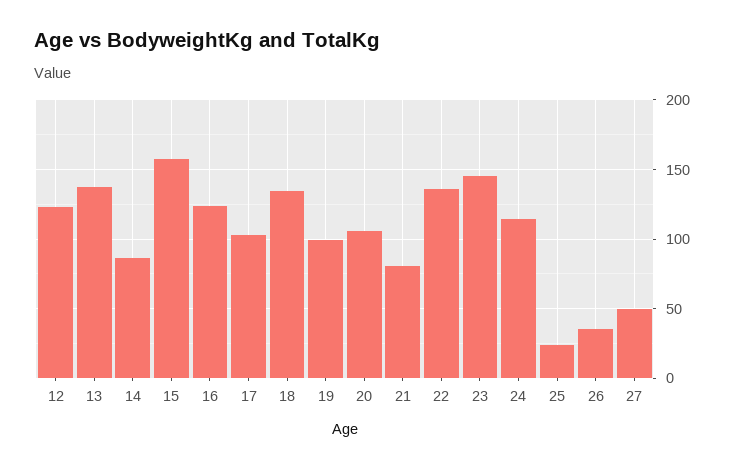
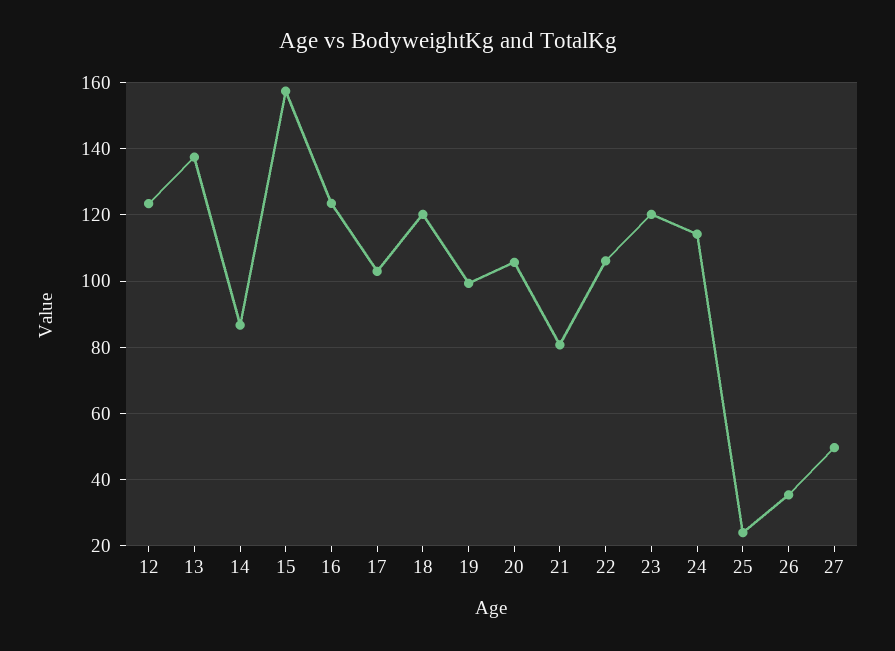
18: 135 -> 120
22: 135 -> 106
23: 145 -> 120

